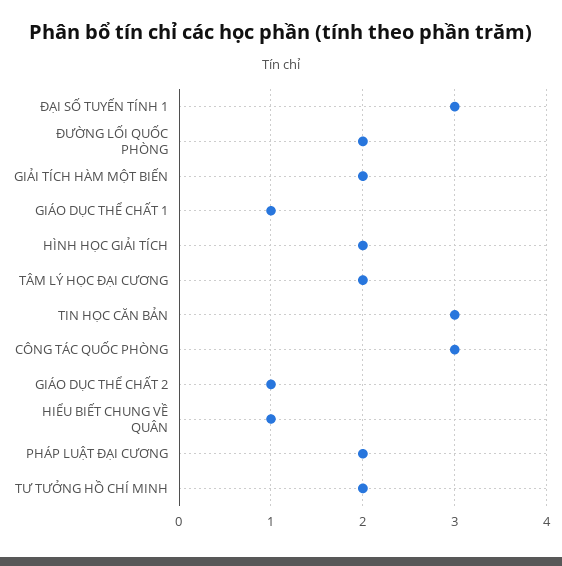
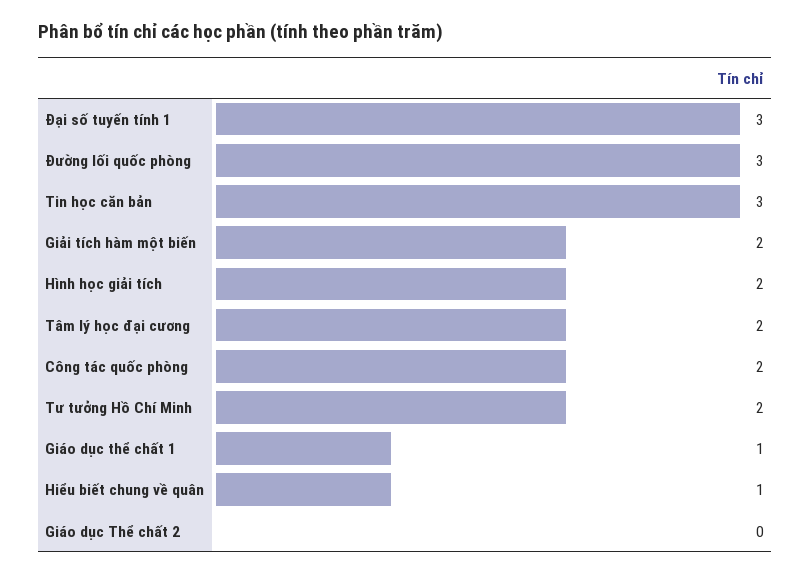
ĐƯỜNG LỐI QUỐC PHÒNG: 2 -> 3
CÔNG TÁC QUỐC PHÒNG: 3 -> 2
GIÁO DỤC THỂ CHẤT 2: 1 -> 0
PHÁP LUẬT ĐẠI CƯƠNG: 2 -> none

